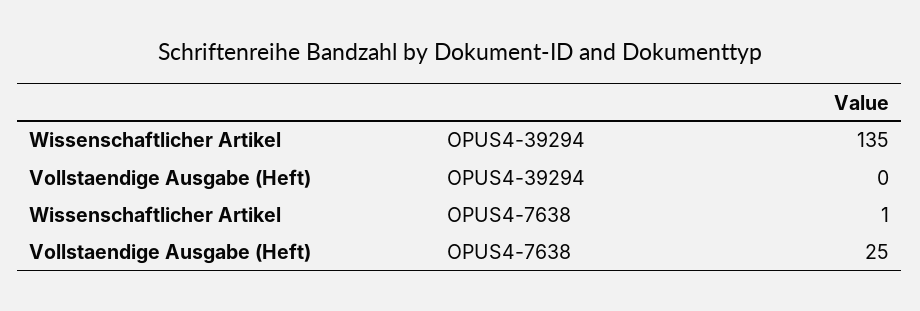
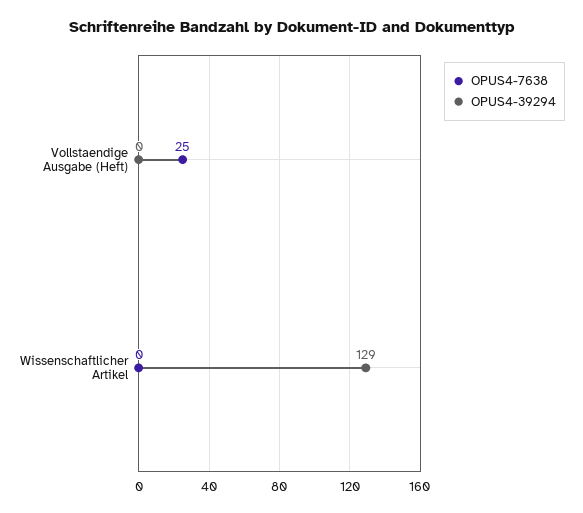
OPUS4-39294, Wissenschaftlicher Artikel: 135 -> 129
OPUS4-7638, Wissenschaftlicher Artikel: 1 -> 0

